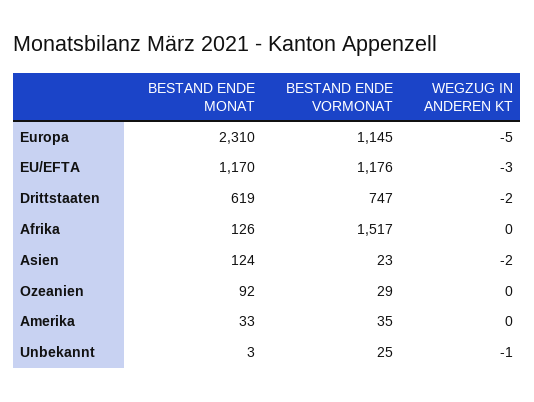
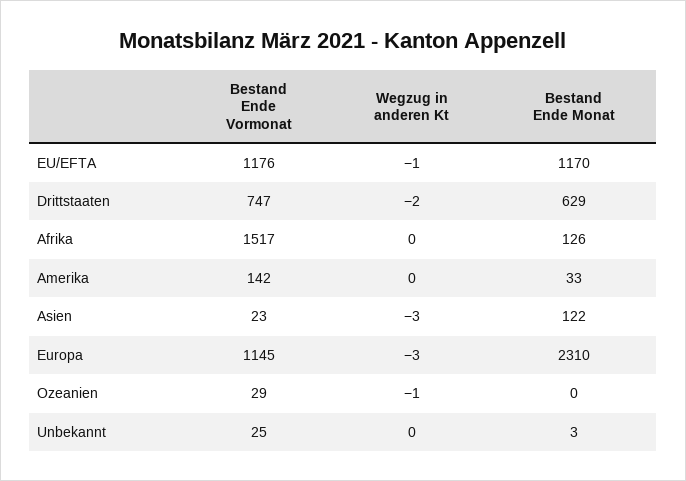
WEGZUG IN ANDEREN KT, Europa: -5 -> -3
WEGZUG IN ANDEREN KT, EU/EFTA: -3 -> -1
BESTAND ENDE MONAT, Drittstaaten: 619 -> 629
BESTAND ENDE MONAT, Asien: 124 -> 122
WEGZUG IN ANDEREN KT, Asien: -2 -> -3
BESTAND ENDE MONAT, Ozeanien: 92 -> 0
WEGZUG IN ANDEREN KT, Ozeanien: 0 -> -1
BESTAND ENDE VORMONAT, Amerika: 35 -> 142
WEGZUG IN ANDEREN KT, Unbekannt: -1 -> 0

